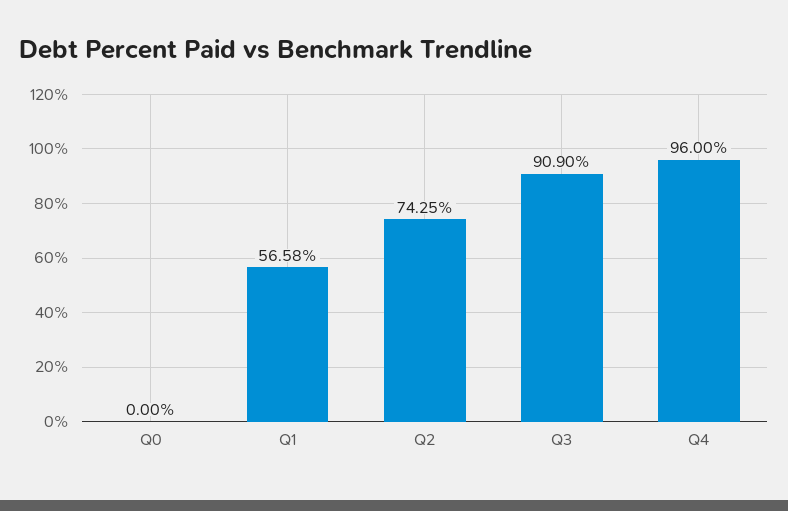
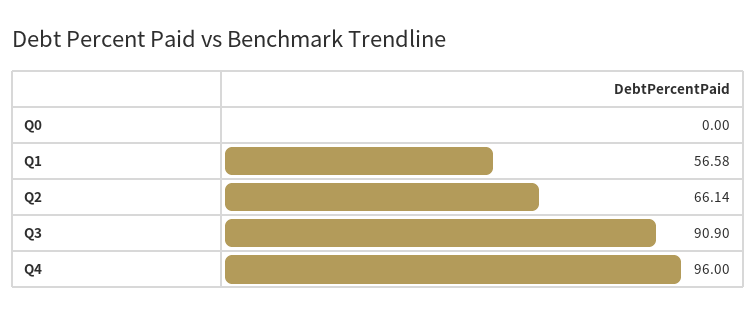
Q2: 74.25 -> 66.14

